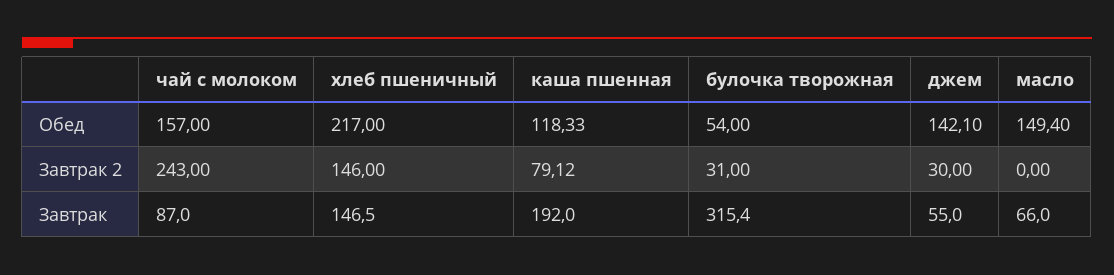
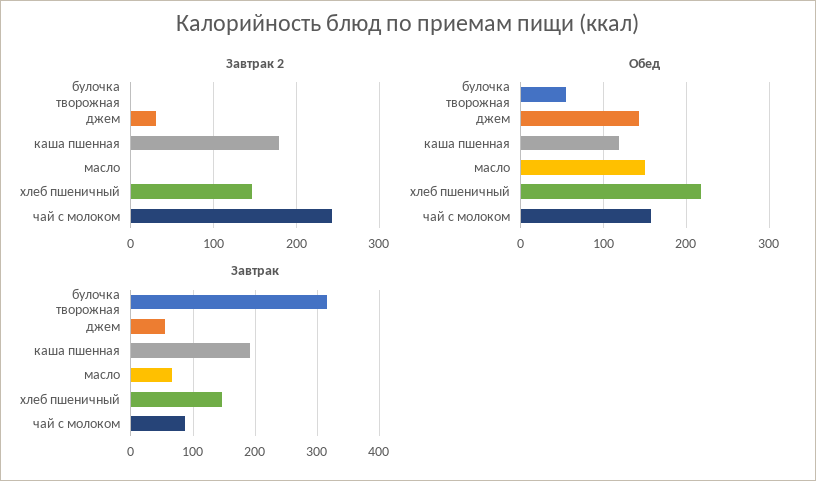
Завтрак 2, каша пшенная: 79.12 -> 180
Завтрак 2, булочка творожная: 31 -> 0

